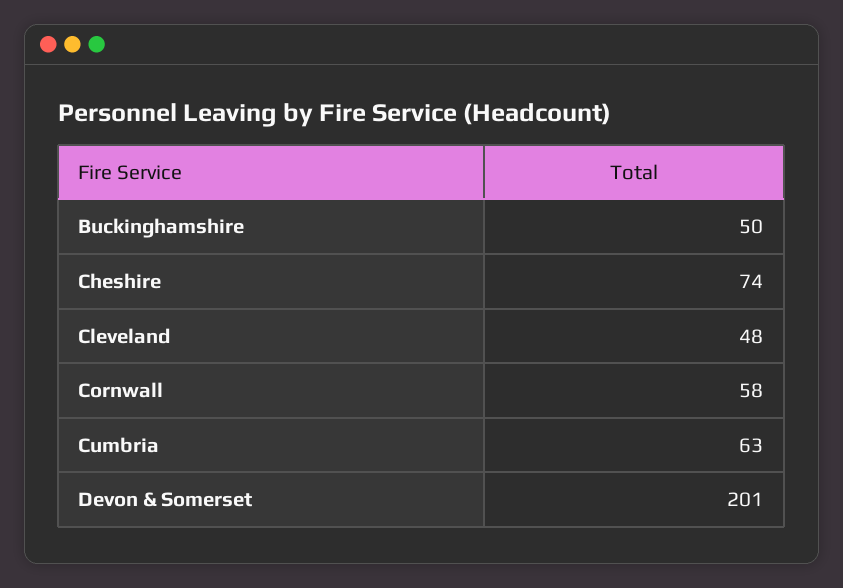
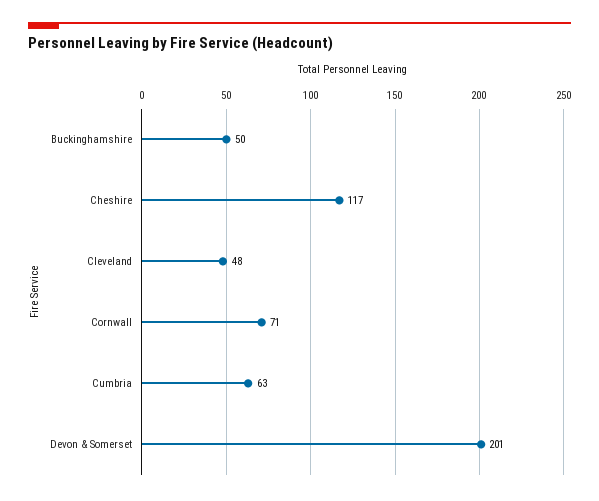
Cheshire: 74 -> 117
Cornwall: 58 -> 71

